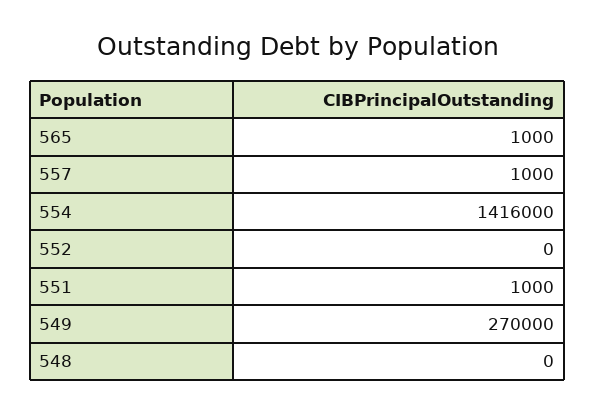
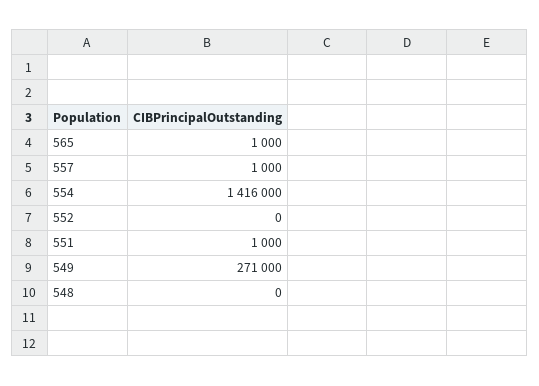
549: 270000 -> 271000

